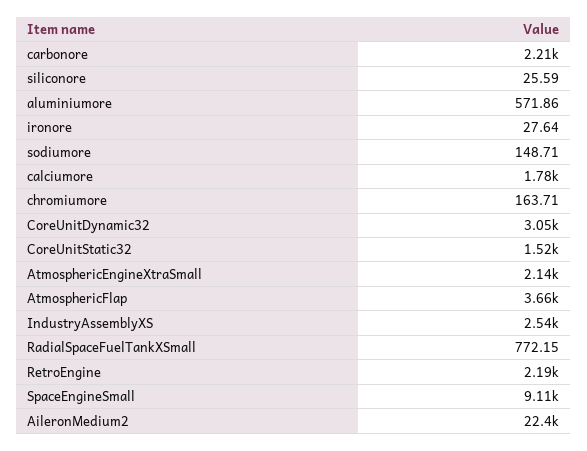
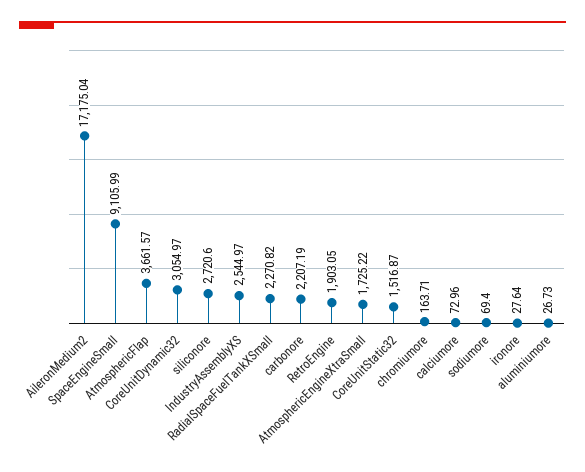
siliconore: 25.59 -> 2720.6
aluminiumore: 571.86 -> 26.73
sodiumore: 148.71 -> 69.4
calciumore: 1780 -> 72.96
AtmosphericEngineXtraSmall: 2140 -> 1725.22
RadialSpaceFuelTankXSmall: 772.15 -> 2270.82
RetroEngine: 2190 -> 1903.05
AileronMedium2: 22400 -> 17175.04

